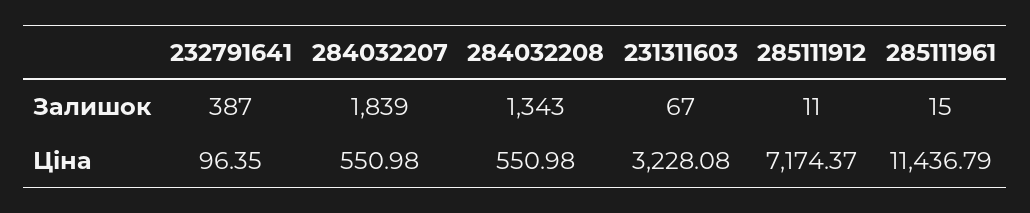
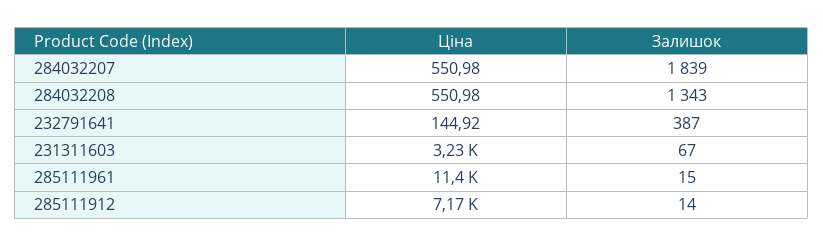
285111912, Залишок: 11 -> 14
232791641, Ціна: 96.35 -> 144.92

